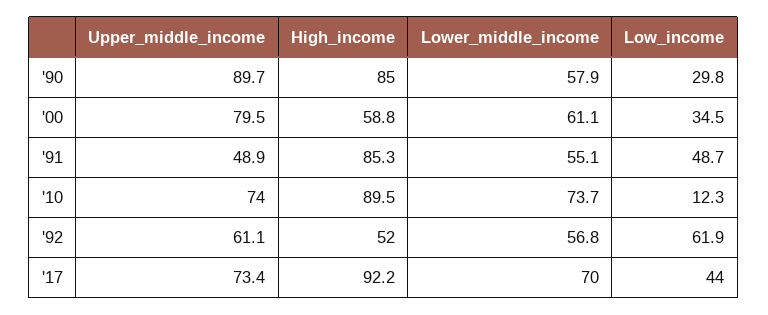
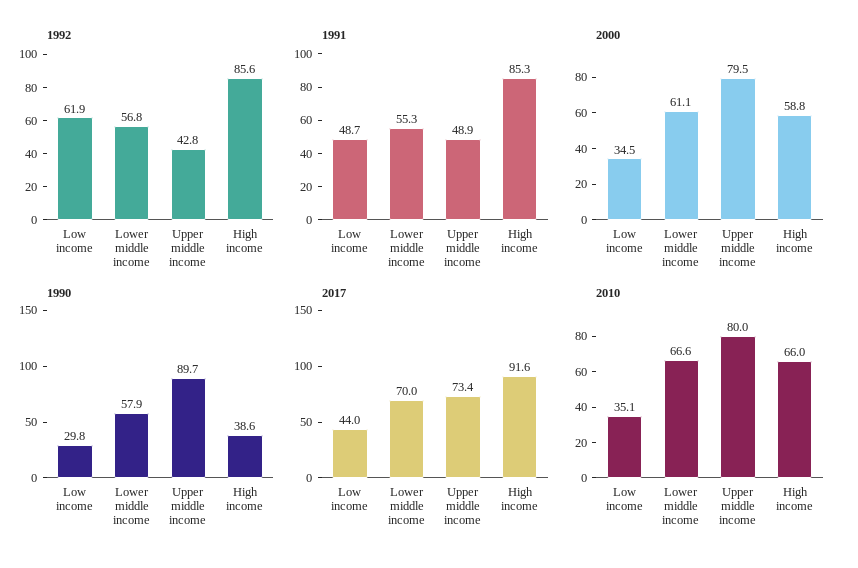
'90, High_income: 85 -> 38.6
'91, Lower_middle_income: 55.1 -> 55.3
'10, Upper_middle_income: 74 -> 80
'10, High_income: 89.5 -> 66
'10, Lower_middle_income: 73.7 -> 66.6
'10, Low_income: 12.3 -> 35.1
'92, Upper_middle_income: 61.1 -> 42.8
'92, High_income: 52 -> 85.6
'17, High_income: 92.2 -> 91.6

